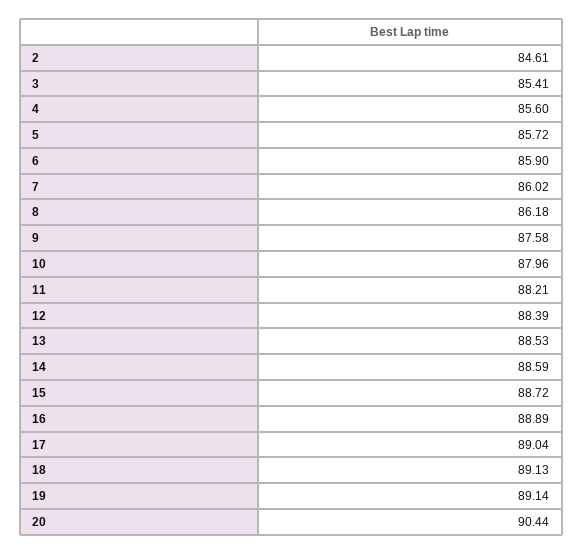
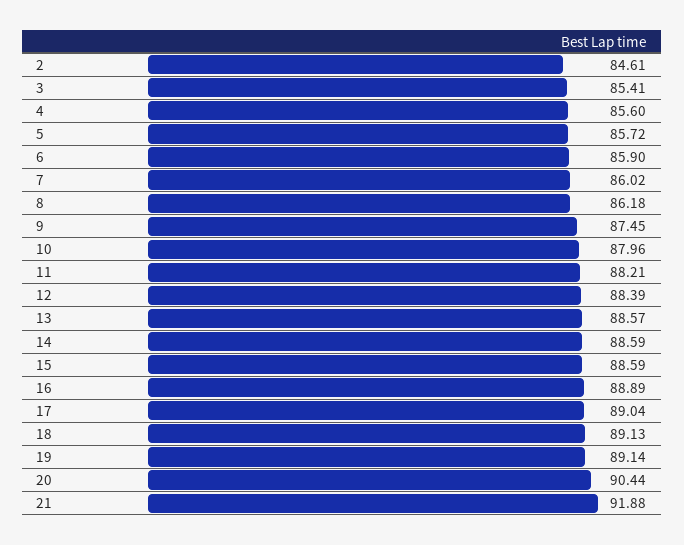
9: 87.58 -> 87.45
13: 88.53 -> 88.57
15: 88.72 -> 88.59
21: none -> 91.88

